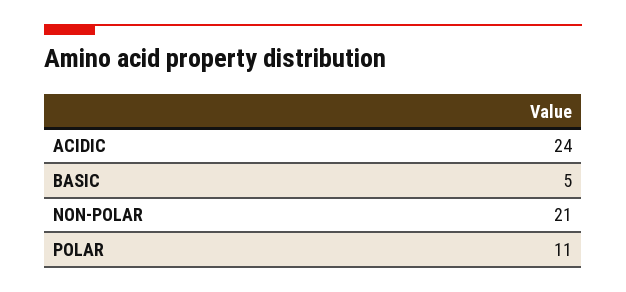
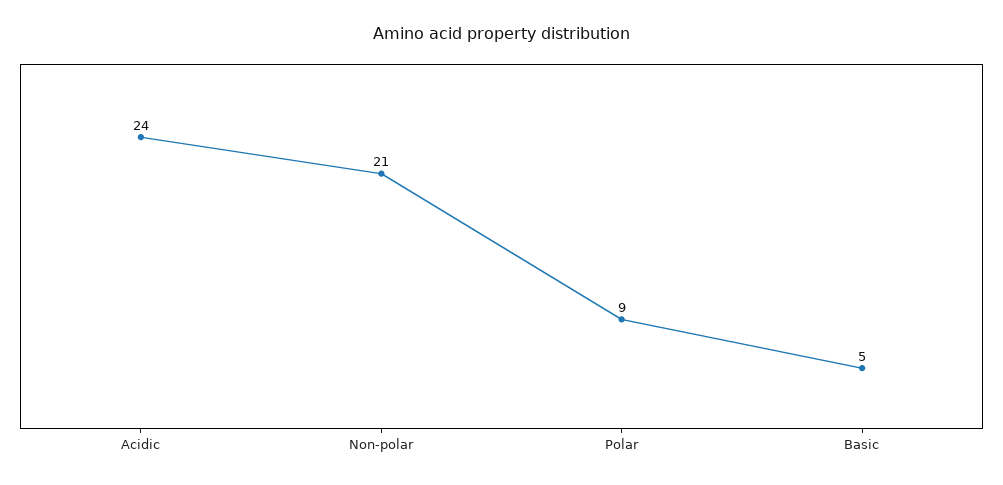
POLAR: 11 -> 9

